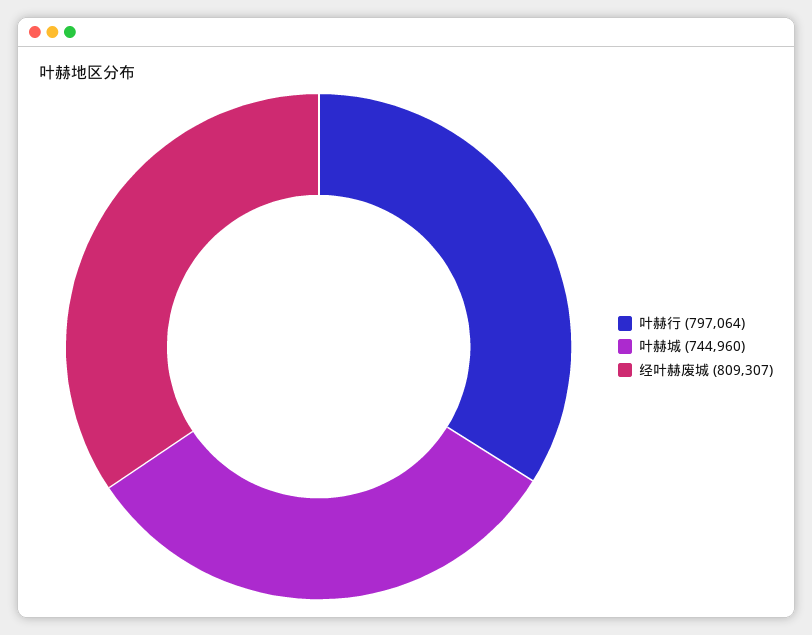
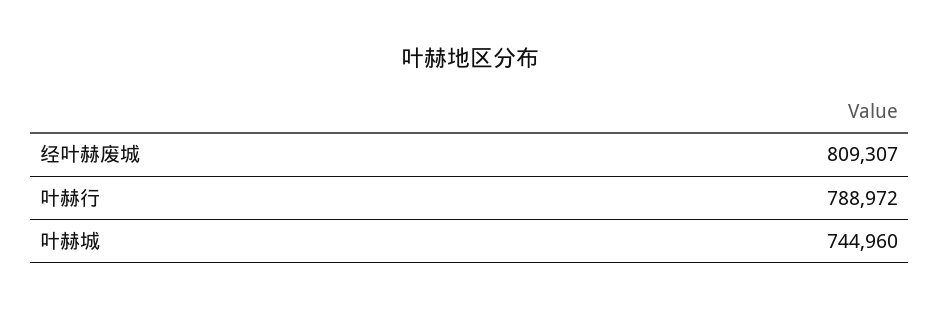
叶赫行: 797064 -> 788972

